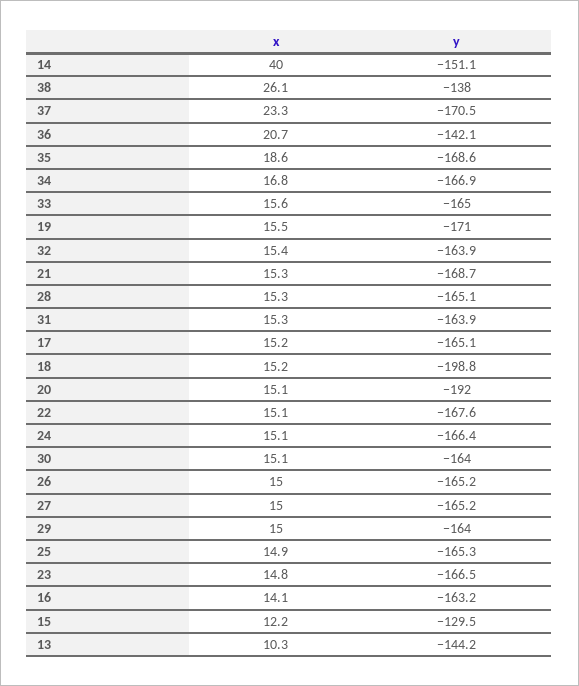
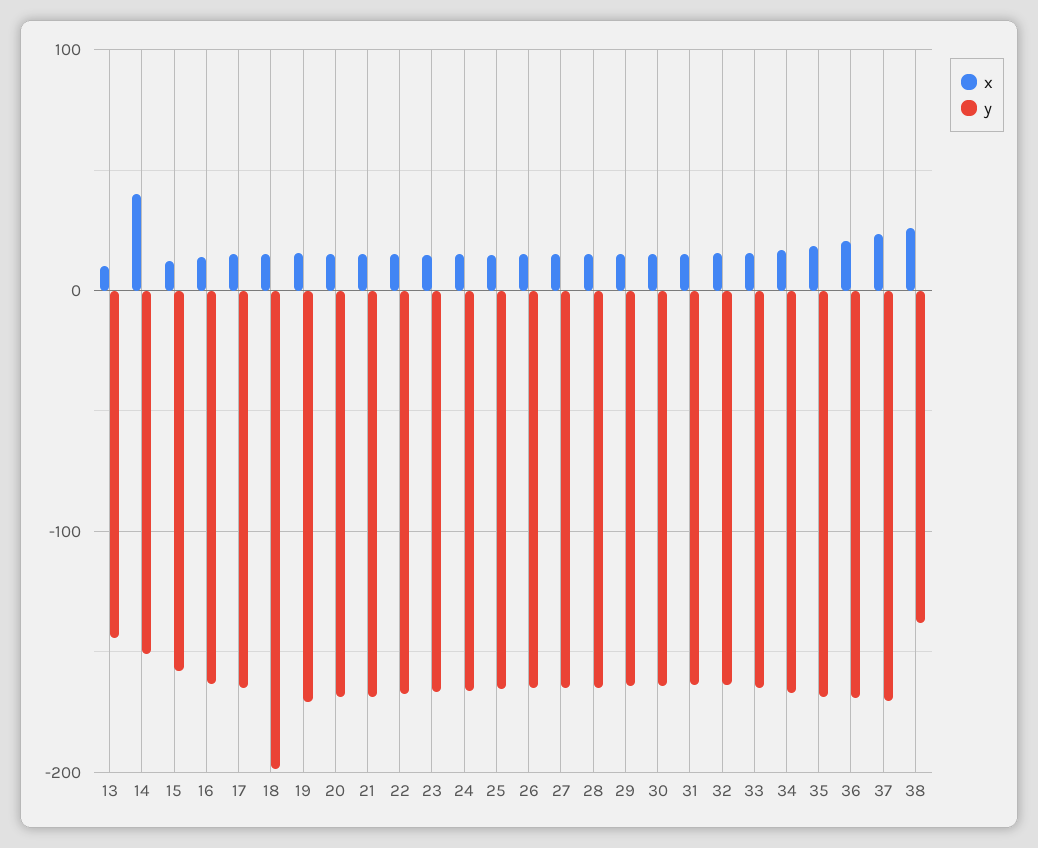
y, 36: -142.1 -> -170
y, 20: -192 -> -170
y, 15: -129.5 -> -160

